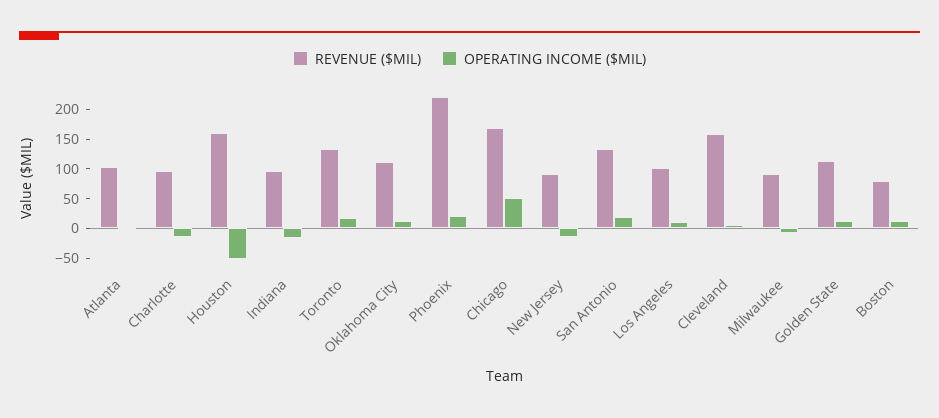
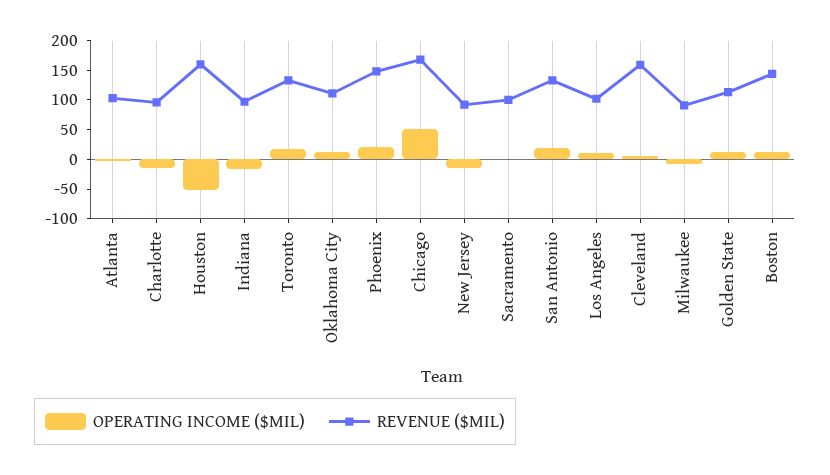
REVENUE ($MIL), Phoenix: 225 -> 150
REVENUE ($MIL), Boston: 75 -> 150
OPERATING INCOME ($MIL), Sacramento: none -> 0
REVENUE ($MIL), Sacramento: none -> 100

